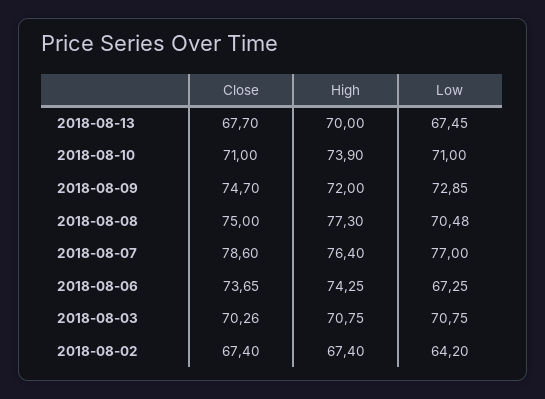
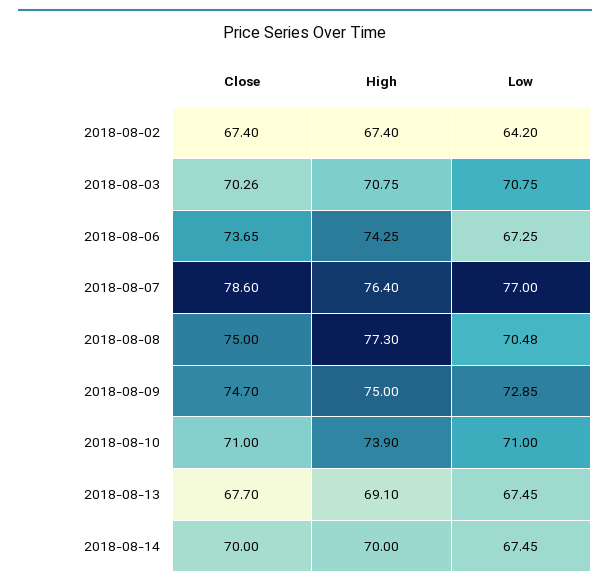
High, 2018-08-13: 70 -> 69.1
High, 2018-08-09: 72 -> 75
Close, 2018-08-14: none -> 70
High, 2018-08-14: none -> 70
Low, 2018-08-14: none -> 67.45

